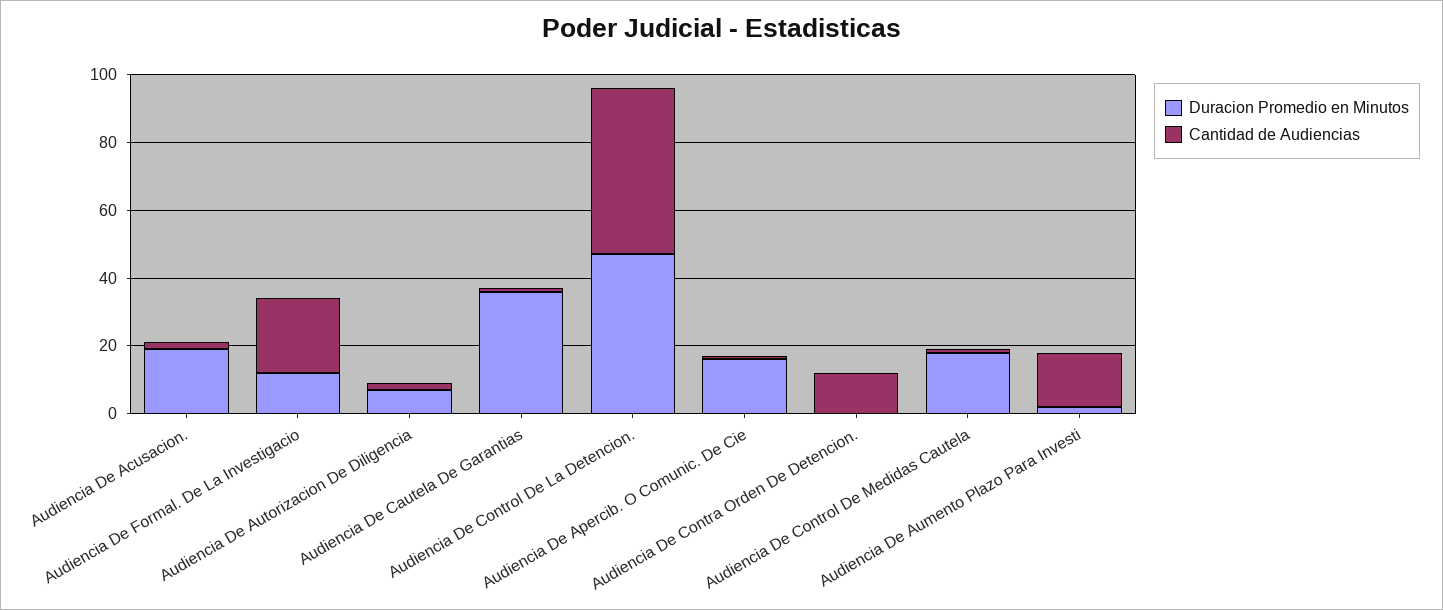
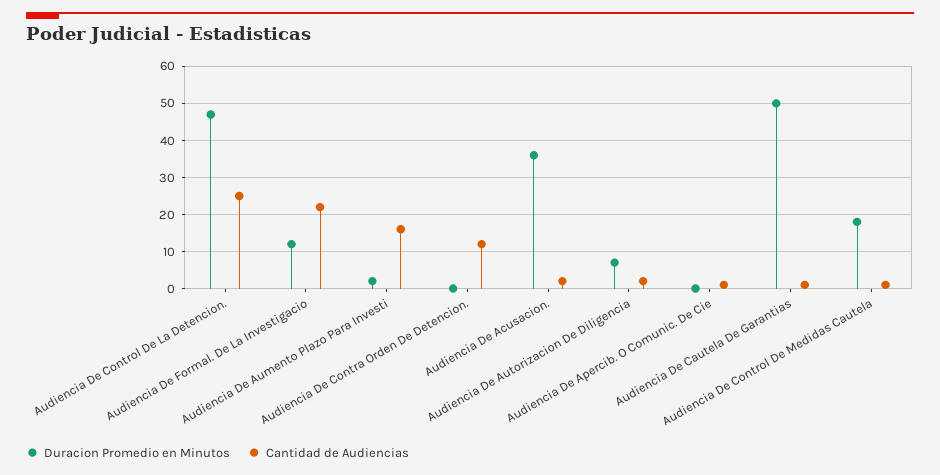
Duracion Promedio en Minutos, Audiencia De Acusacion.: 20 -> 35
Duracion Promedio en Minutos, Audiencia De Cautela De Garantias: 35 -> 50
Cantidad de Audiencias, Audiencia De Control De La Detencion.: 50 -> 25
Duracion Promedio en Minutos, Audiencia De Apercib. O Comunic. De Cie: 15 -> 0

